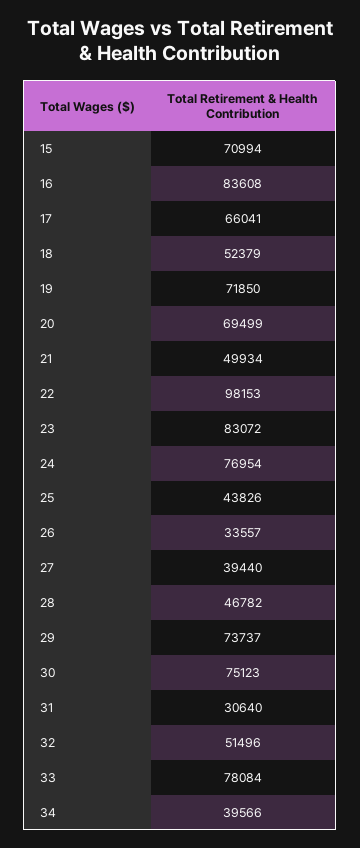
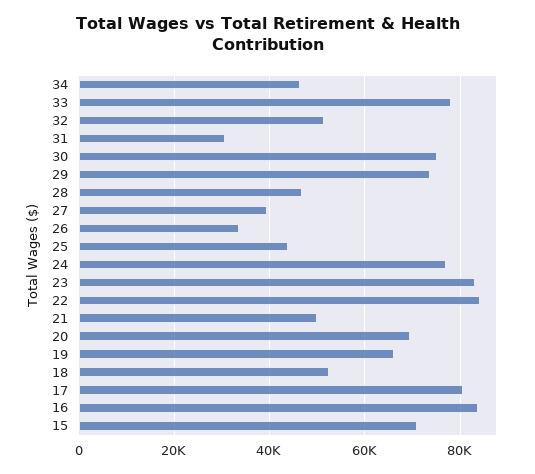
17: 66041 -> 80000
19: 71850 -> 66000
22: 98153 -> 84000
34: 39566 -> 46000

